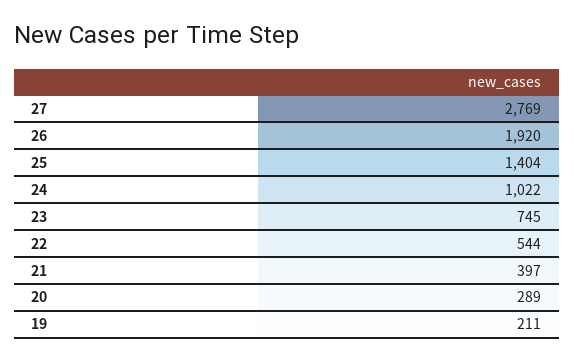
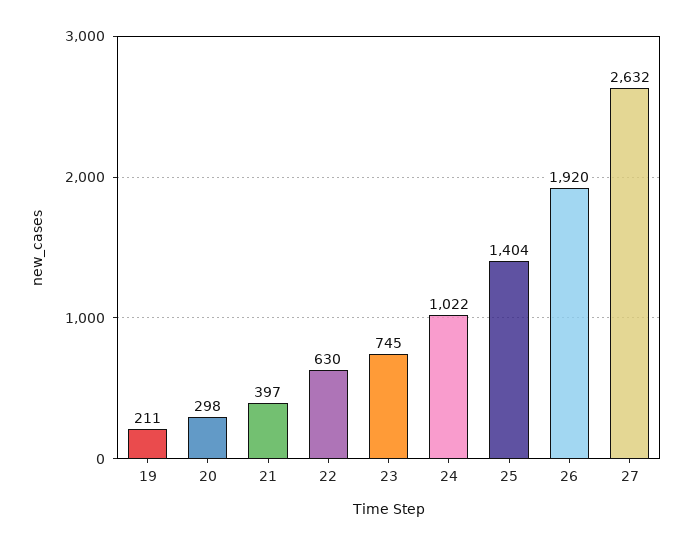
27: 2769 -> 2632
22: 544 -> 630
20: 289 -> 298

